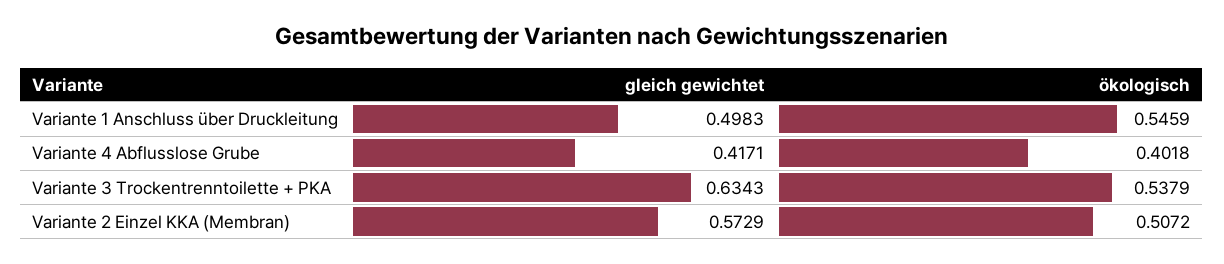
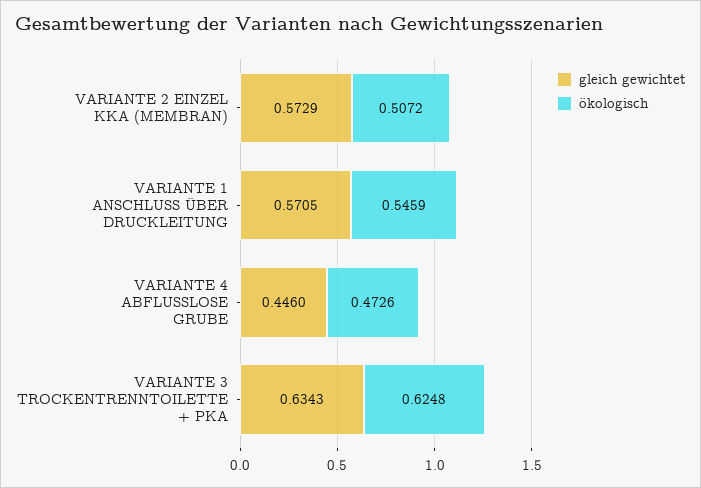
gleich gewichtet, Variante 1 Anschluss über Druckleitung: 0.4983 -> 0.5705
gleich gewichtet, Variante 4 Abflusslose Grube: 0.4171 -> 0.446
ökologisch, Variante 4 Abflusslose Grube: 0.4018 -> 0.4726
ökologisch, Variante 3 Trockentrenntoilette + PKA: 0.5379 -> 0.6248

